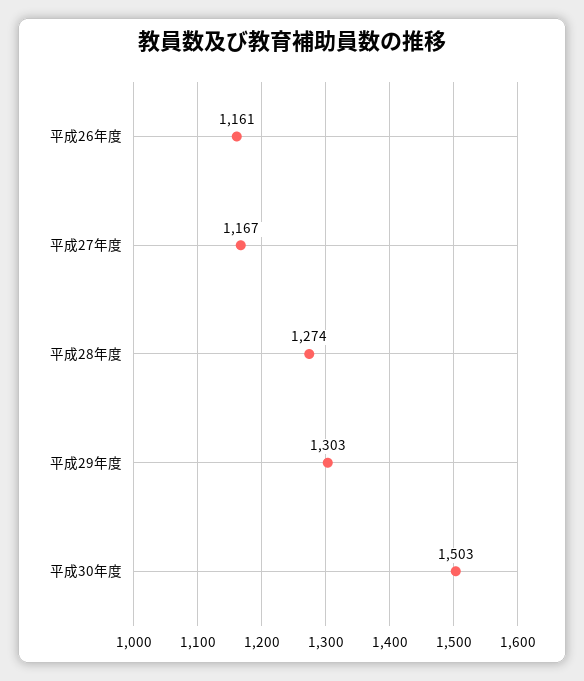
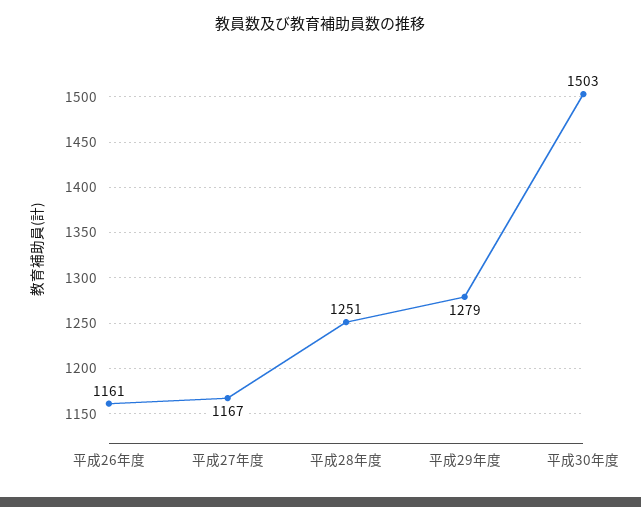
平成28年度: 1274 -> 1251
平成29年度: 1303 -> 1279

